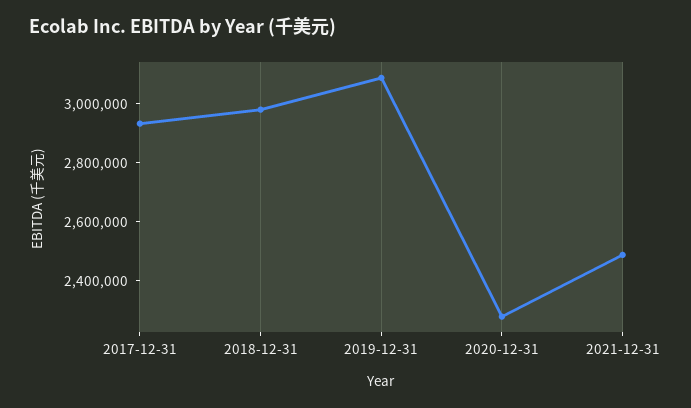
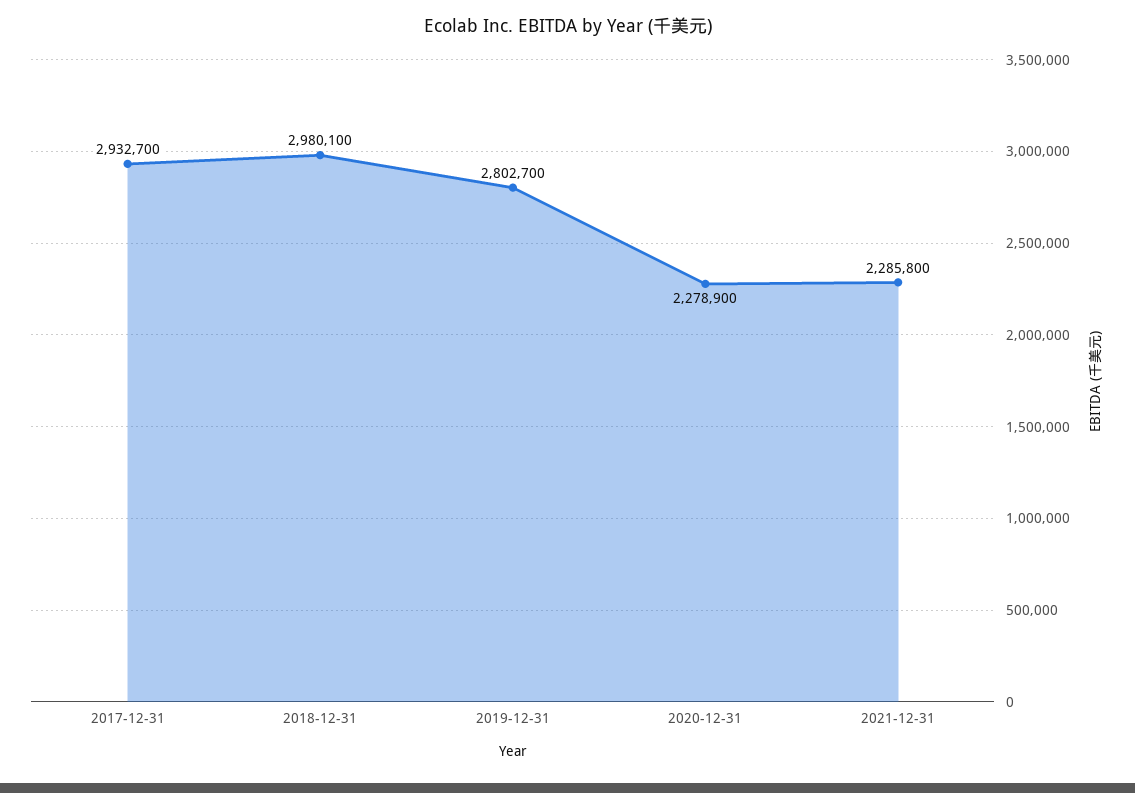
2019-12-31: 3100000 -> 2802700
2021-12-31: 2500000 -> 2285800

